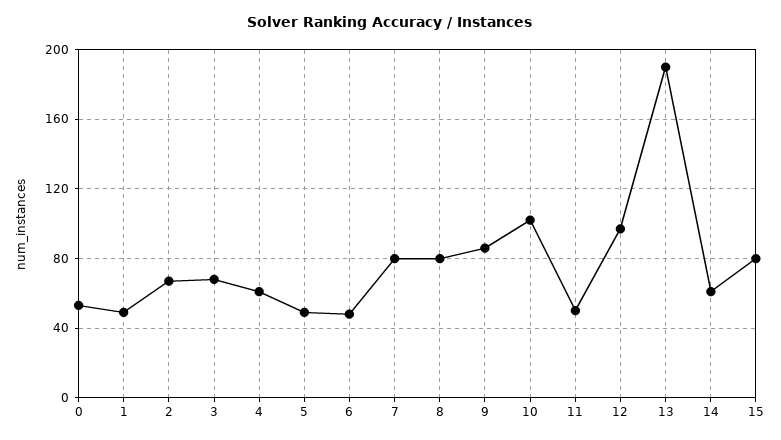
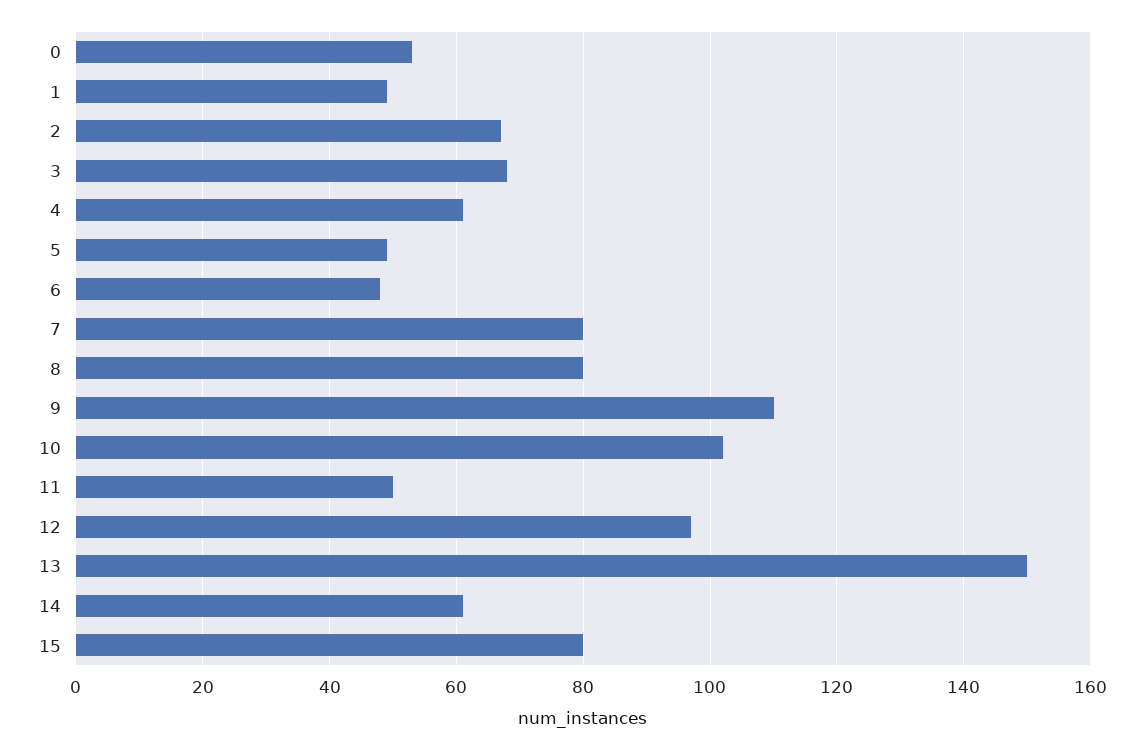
9: 85 -> 110
13: 190 -> 150

